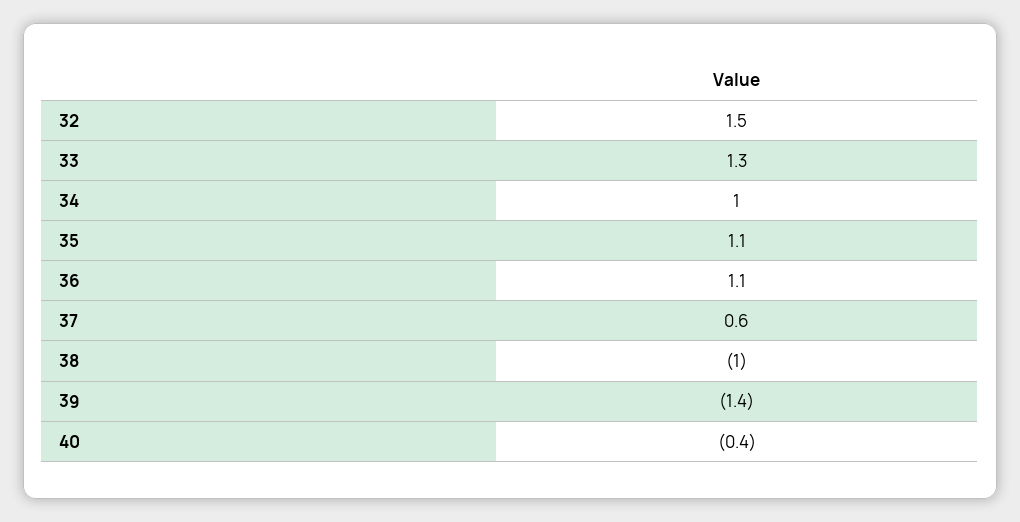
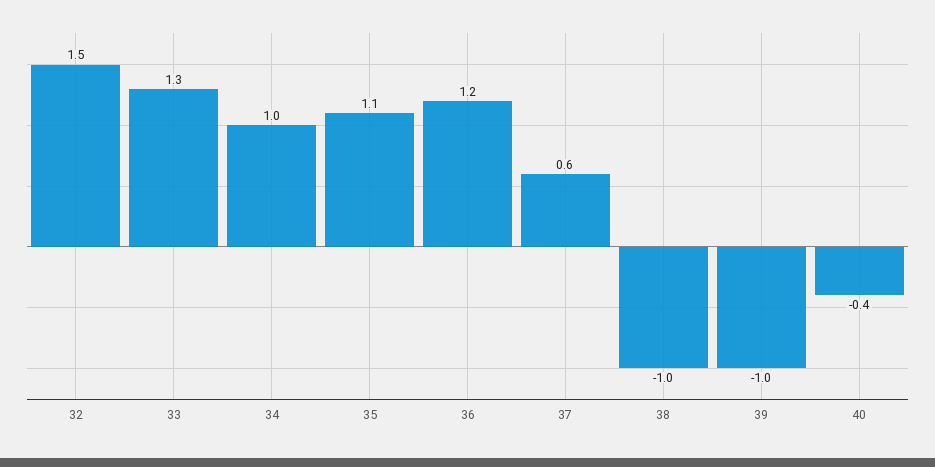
36: 1.1 -> 1.2
39: -1.4 -> -1

